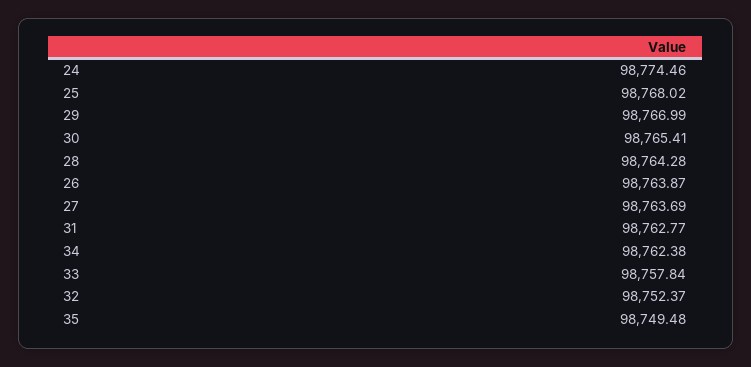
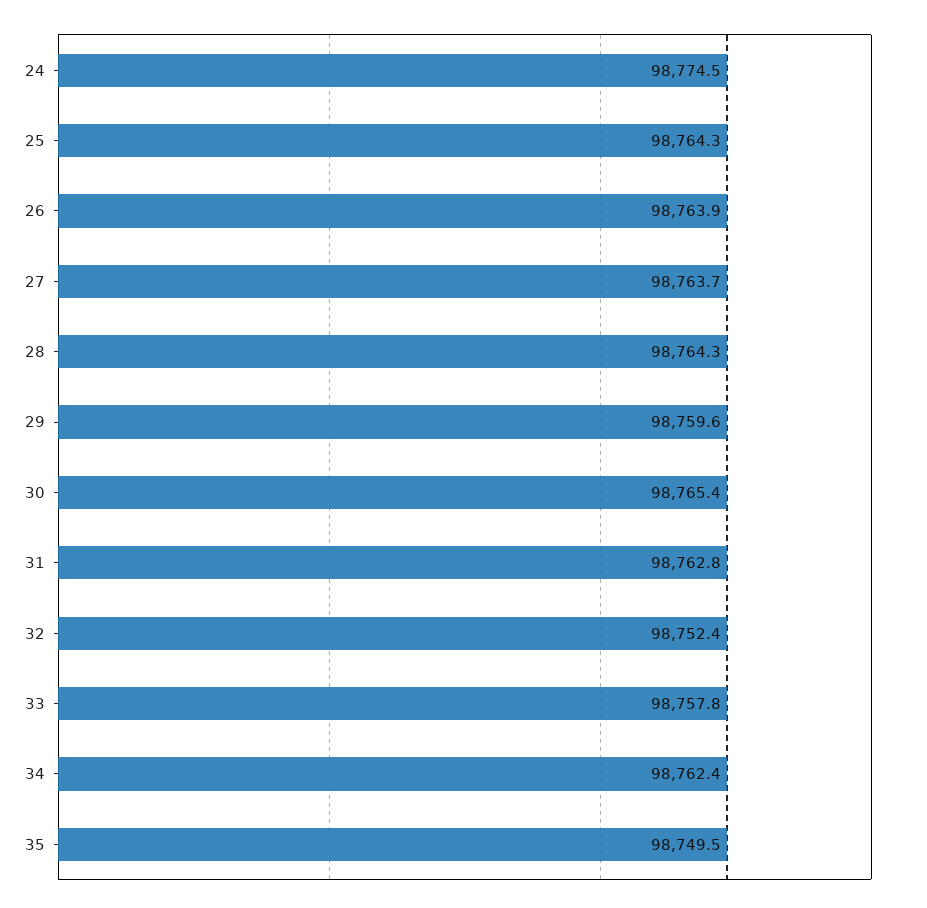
25: 98768.02 -> 98764.3
29: 98766.99 -> 98759.6

